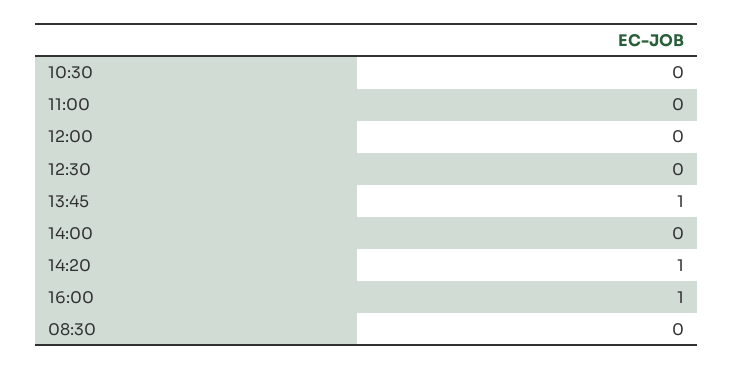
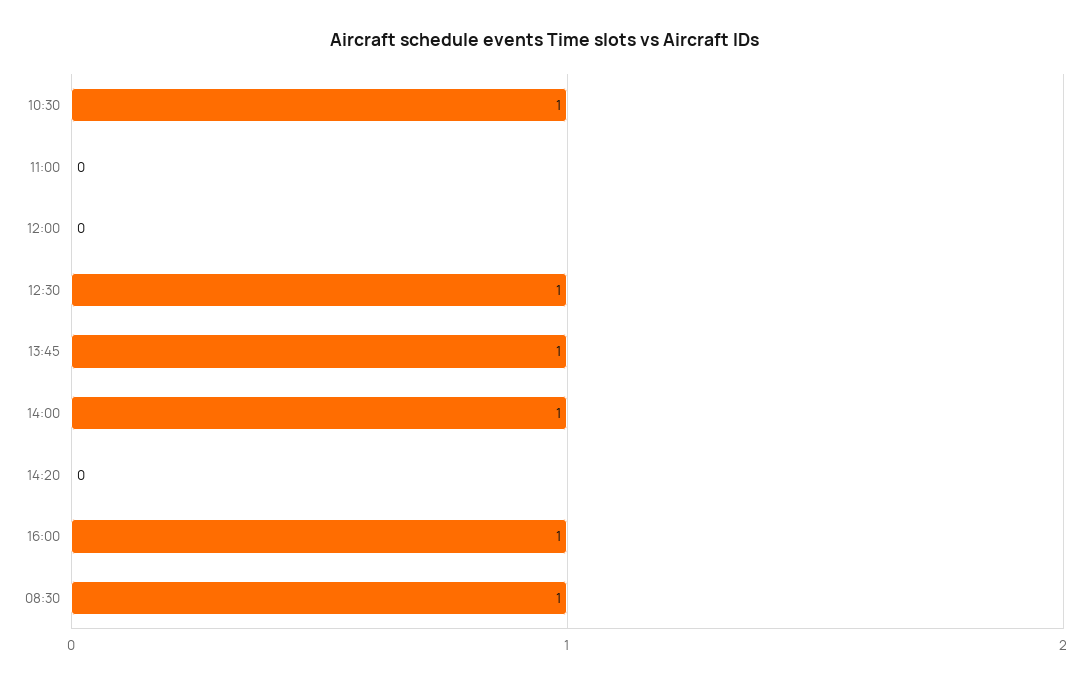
10:30: 0 -> 1
12:30: 0 -> 1
14:00: 0 -> 1
14:20: 1 -> 0
08:30: 0 -> 1

